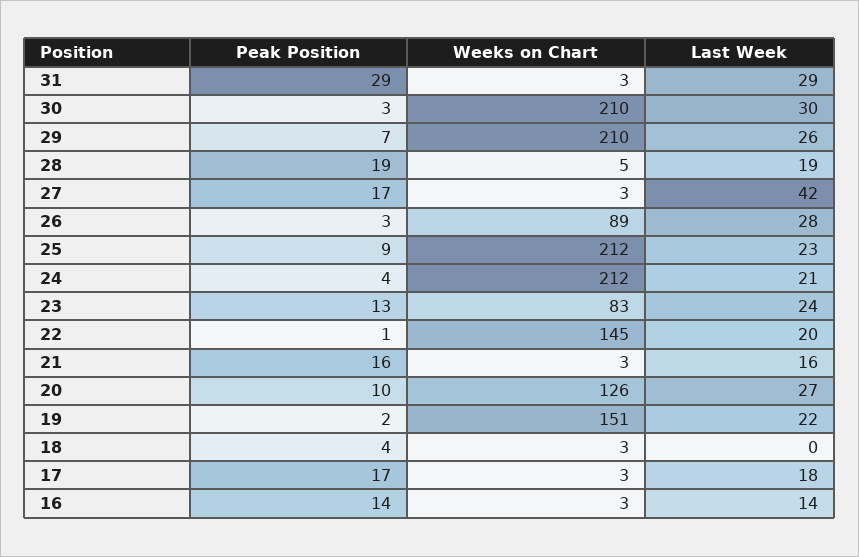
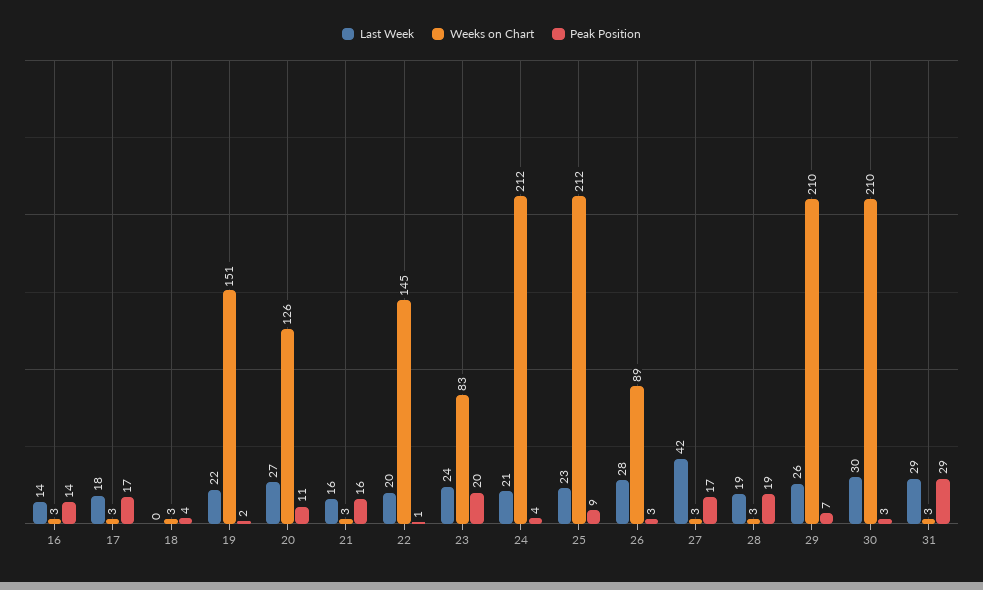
Weeks on Chart, 28: 5 -> 3
Peak Position, 23: 13 -> 20
Peak Position, 20: 10 -> 11

